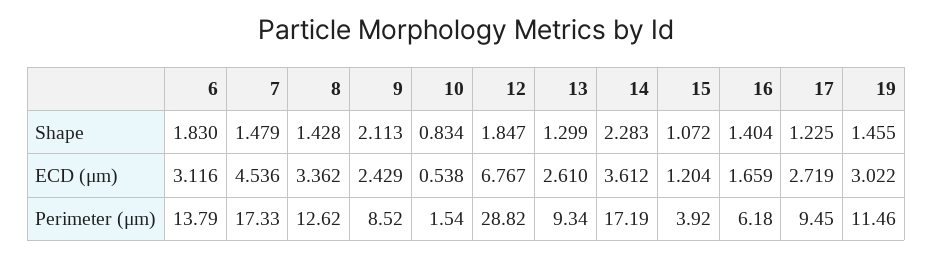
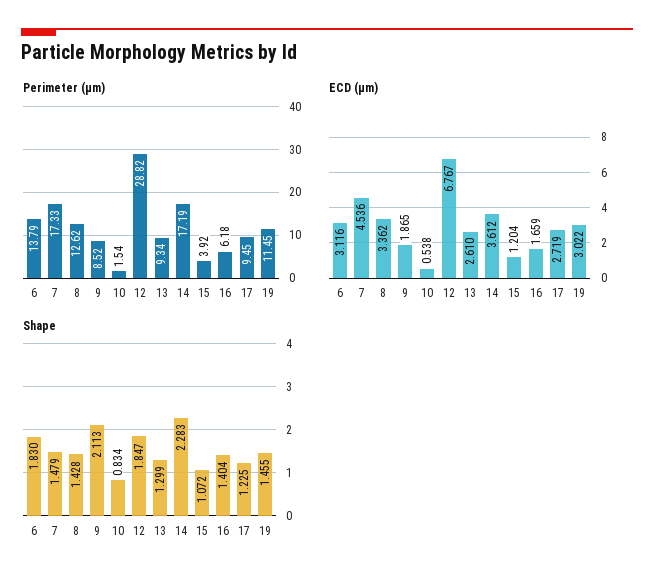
ECD (μm), 9: 2.429 -> 1.865
Perimeter (μm), 19: 11.46 -> 11.45

